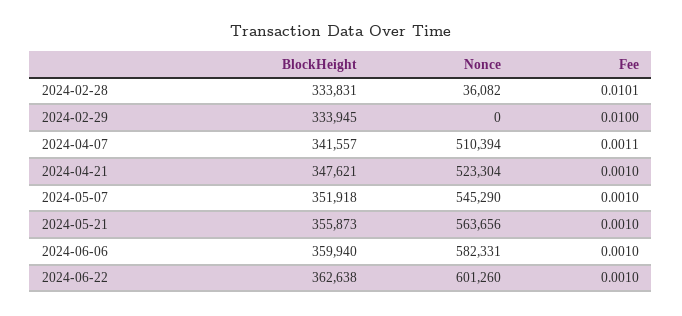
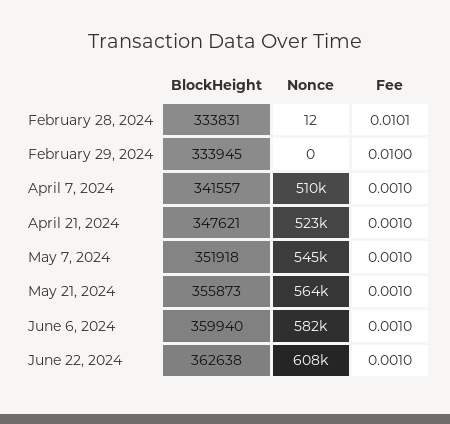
Nonce, 2024-02-28: 36082 -> 12
Fee, 2024-04-07: 0.0011 -> 0.001
Nonce, 2024-06-22: 601260 -> 608000

